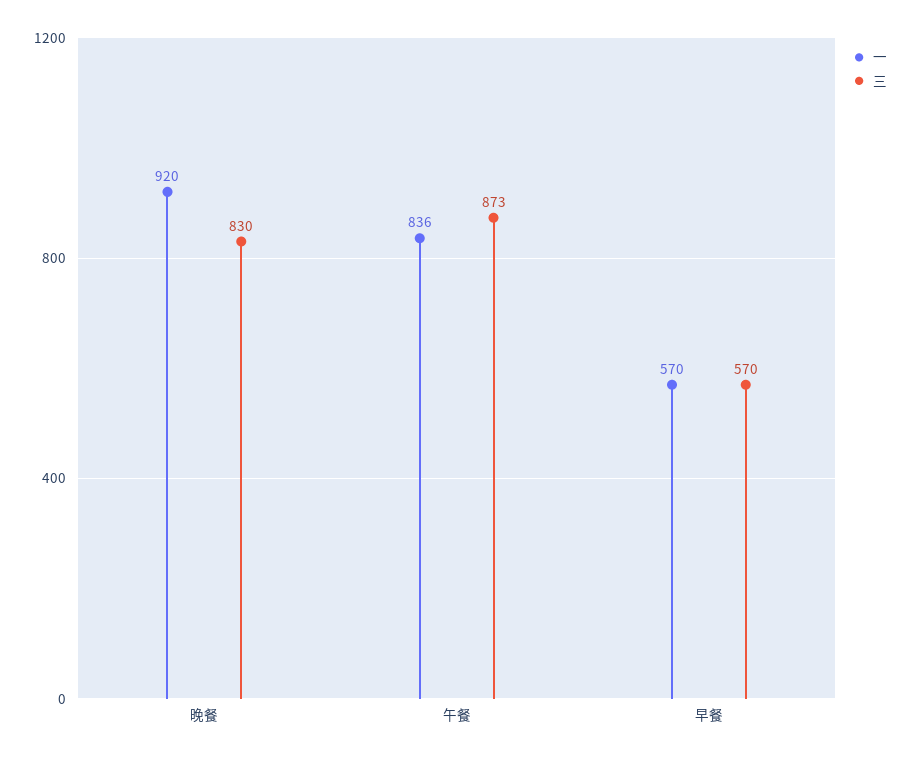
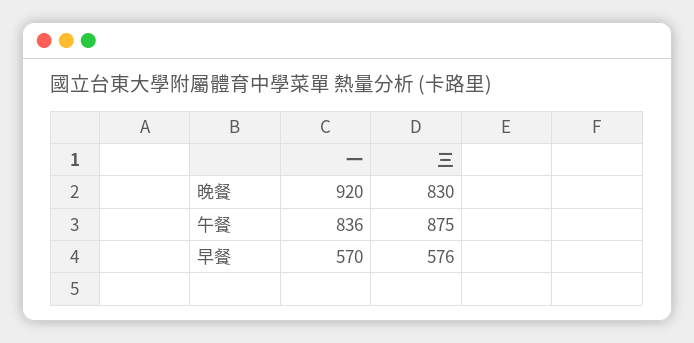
三, 午餐: 873 -> 875
三, 早餐: 570 -> 576

